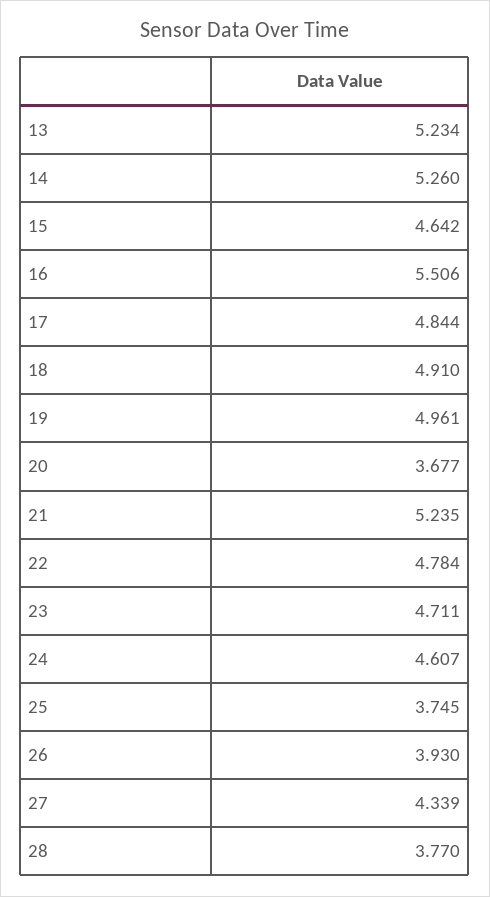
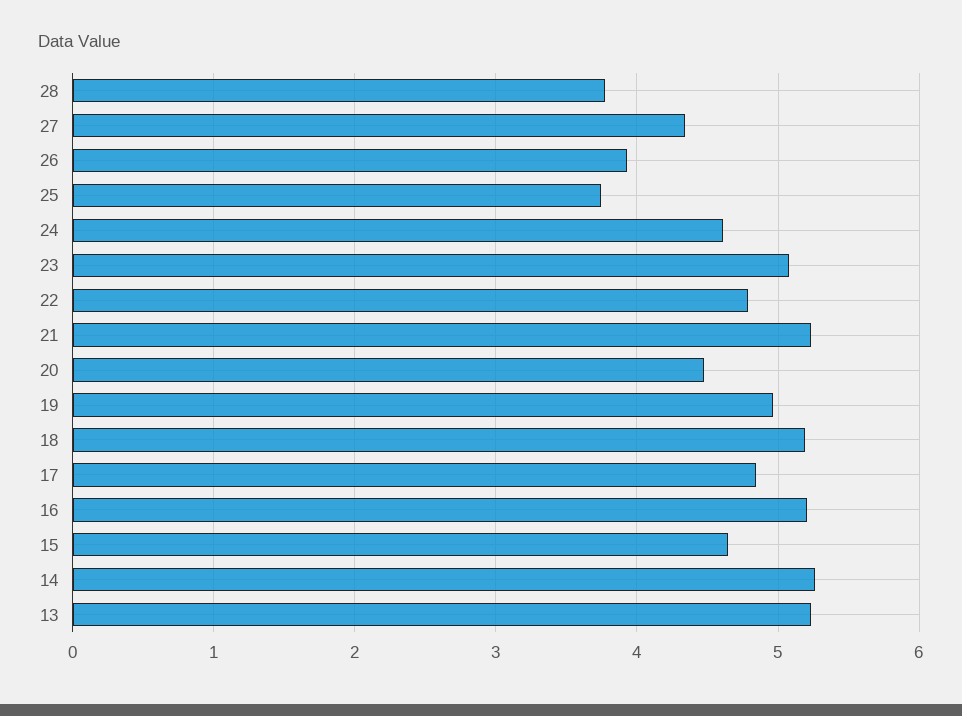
16: 5.506 -> 5.2
18: 4.91 -> 5.2
20: 3.677 -> 4.5
23: 4.711 -> 5.1

